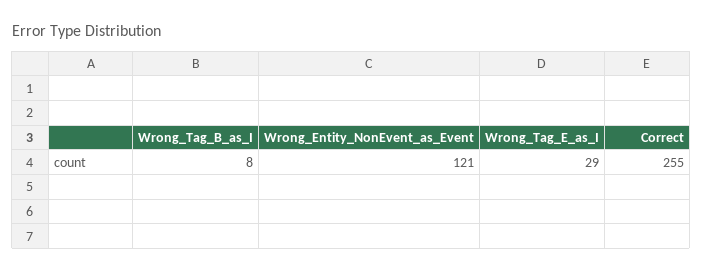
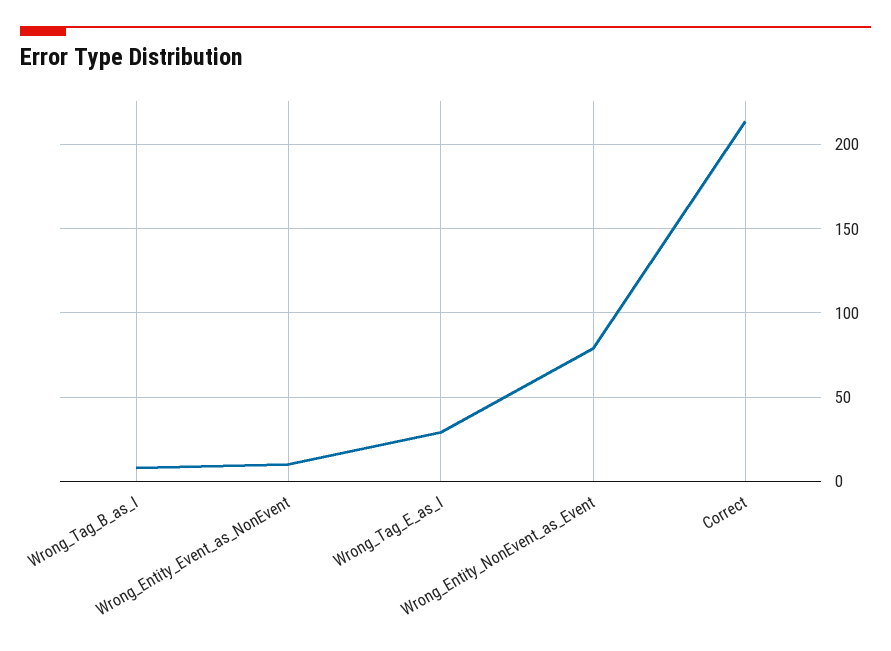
Wrong_Entity_NonEvent_as_Event: 121 -> 80
Correct: 255 -> 215
Wrong_Entity_Event_as_NonEvent: none -> 10

